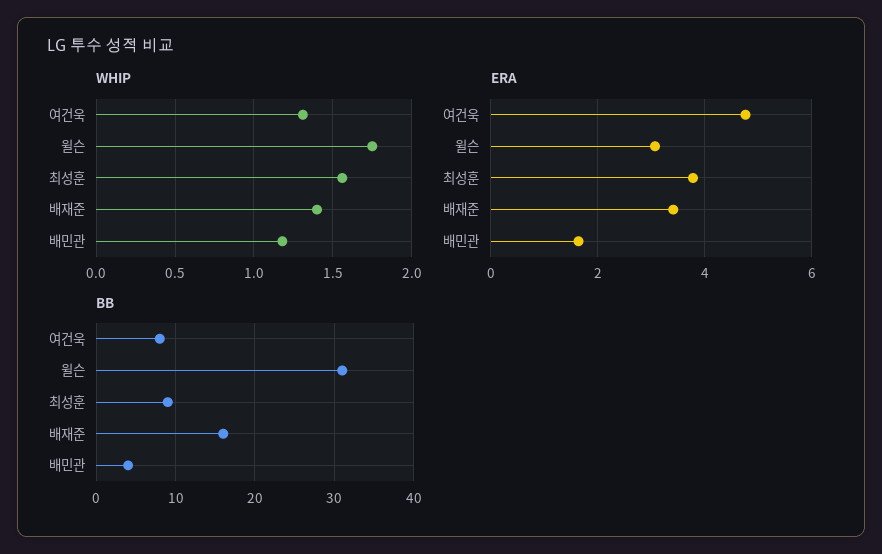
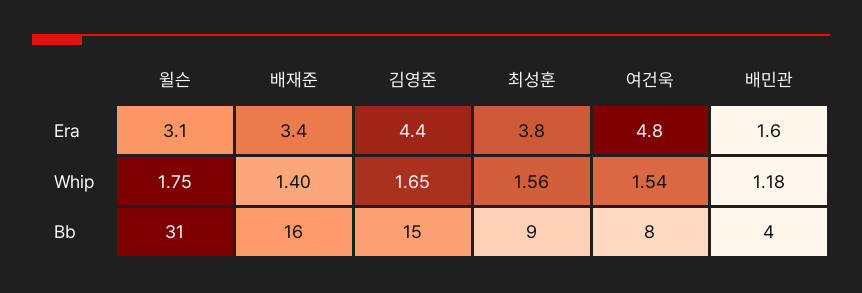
WHIP, 여건욱: 1.3 -> 1.54
ERA, 김영준: none -> 4.4
WHIP, 김영준: none -> 1.65
BB, 김영준: none -> 15

